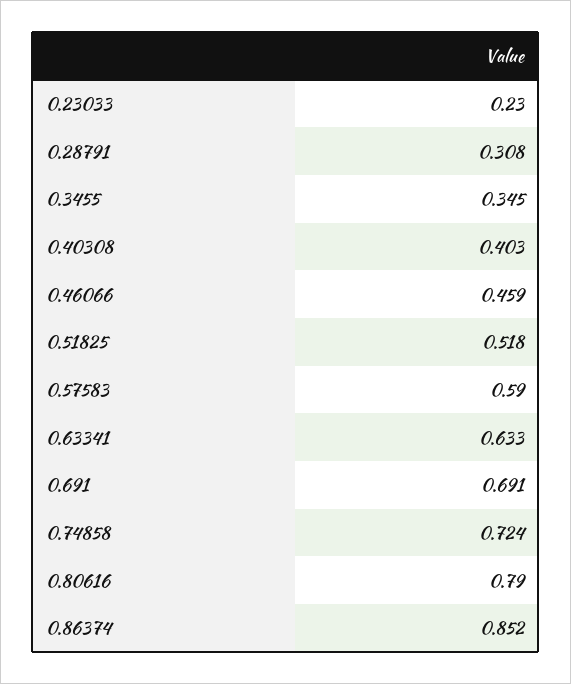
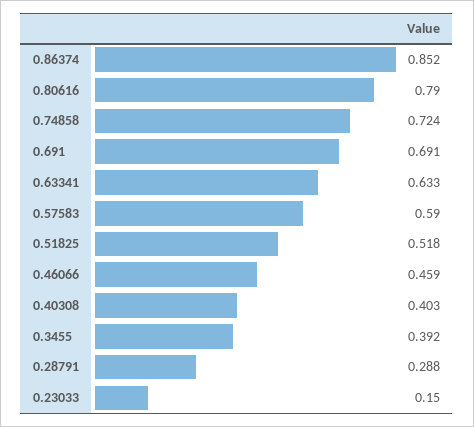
0.23033: 0.23 -> 0.15
0.28791: 0.308 -> 0.288
0.3455: 0.345 -> 0.392

